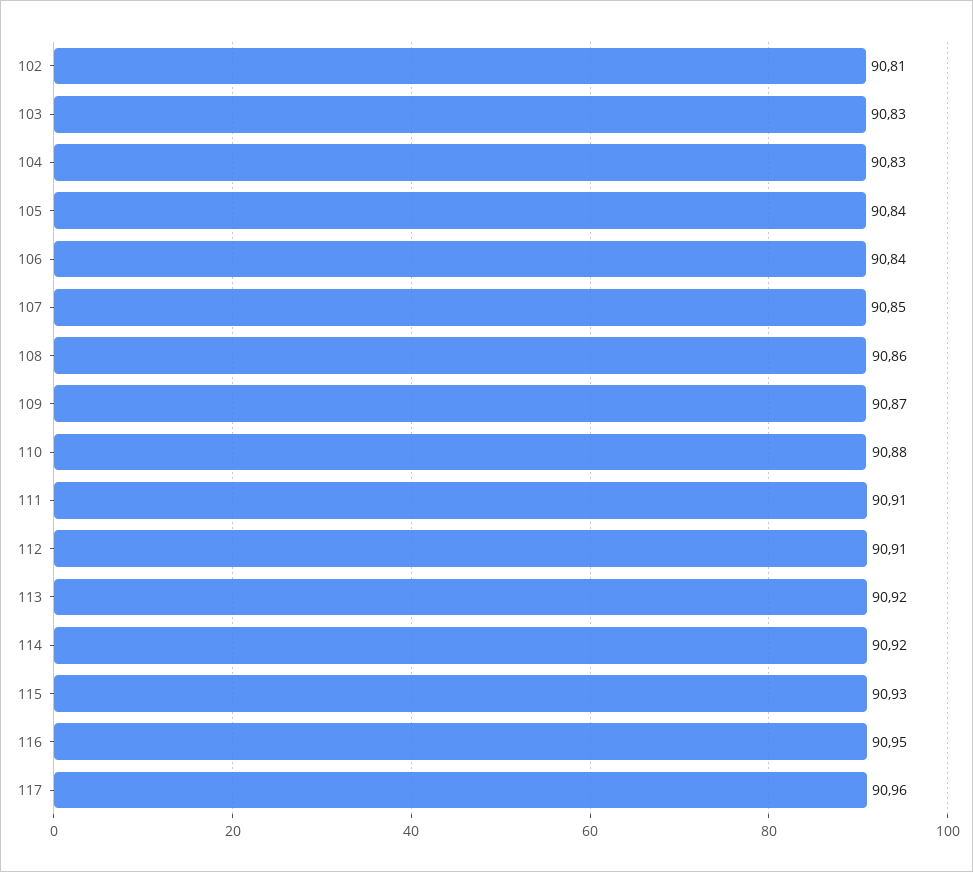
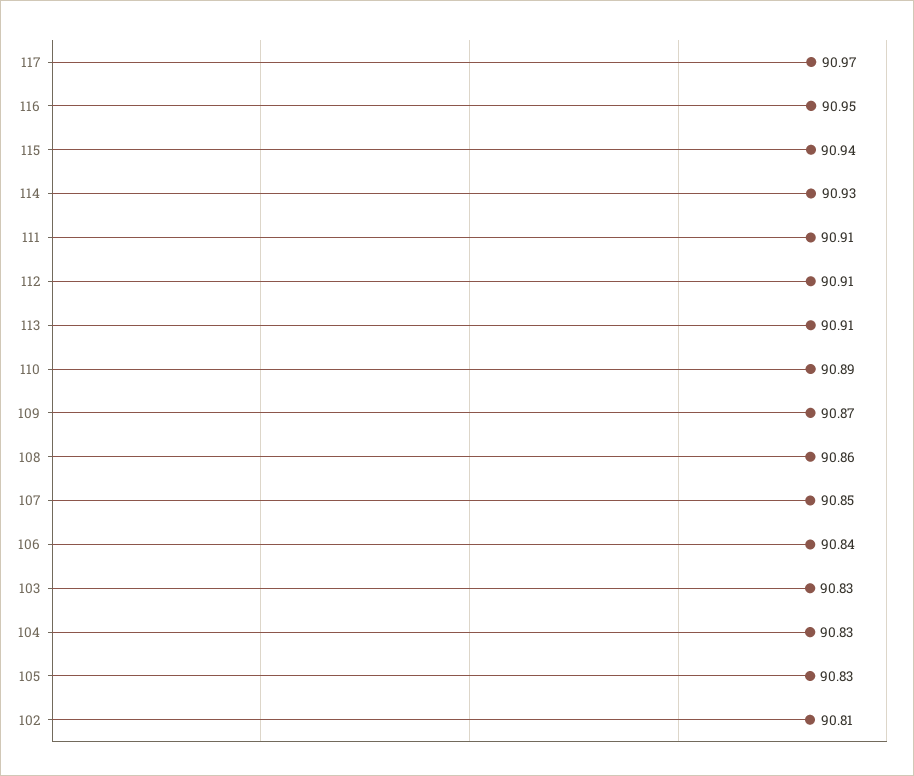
105: 90.84 -> 90.83
110: 90.88 -> 90.89
113: 90.92 -> 90.91
114: 90.92 -> 90.93
115: 90.93 -> 90.94
117: 90.96 -> 90.97

